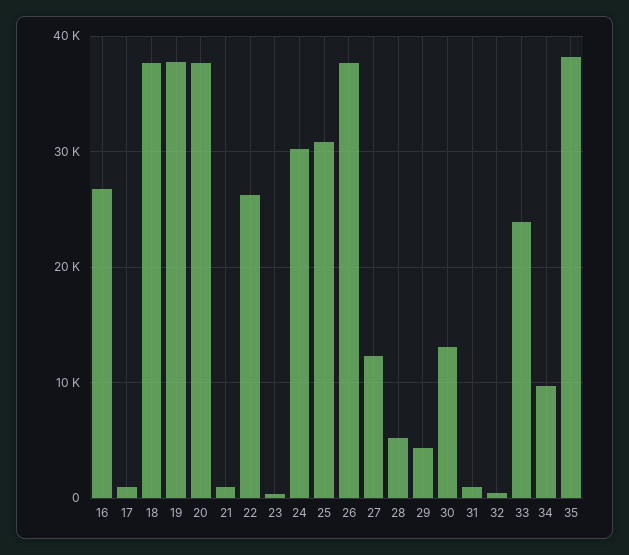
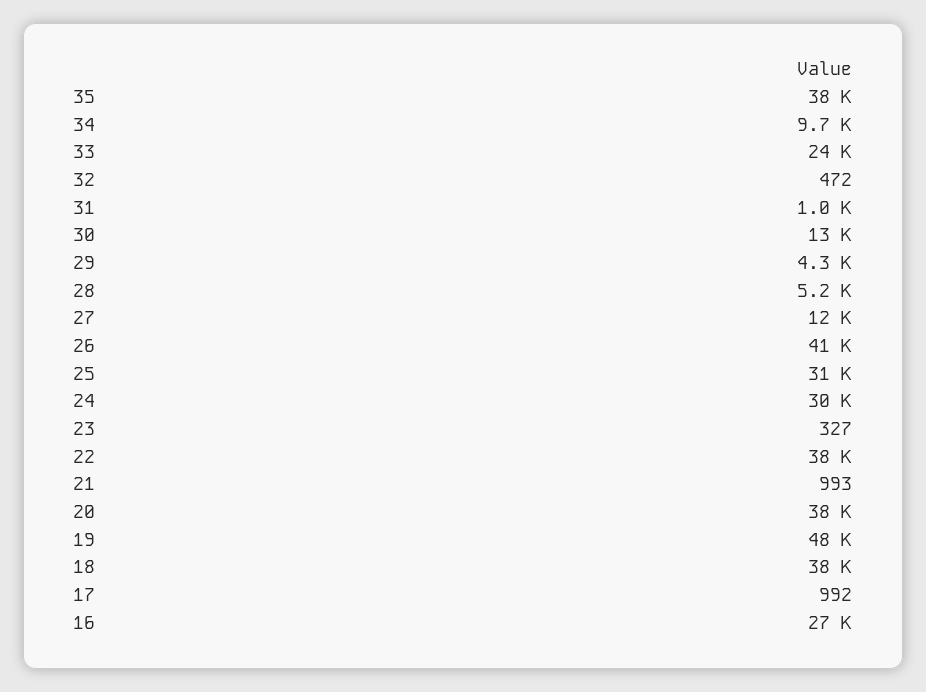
19: 38000 -> 48000
22: 26000 -> 38000
26: 38000 -> 41000

